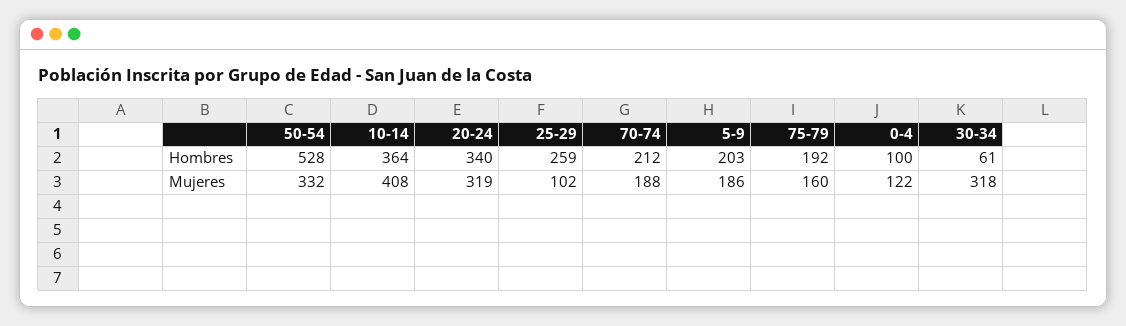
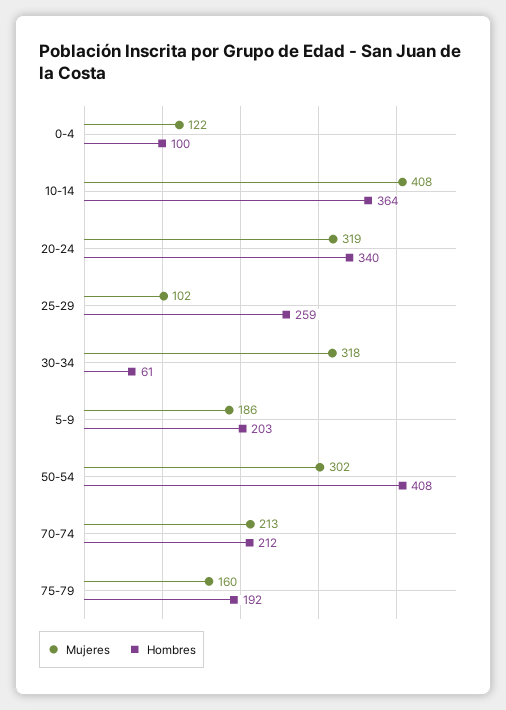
Hombres, 50-54: 528 -> 408
Mujeres, 50-54: 332 -> 302
Mujeres, 70-74: 188 -> 213

